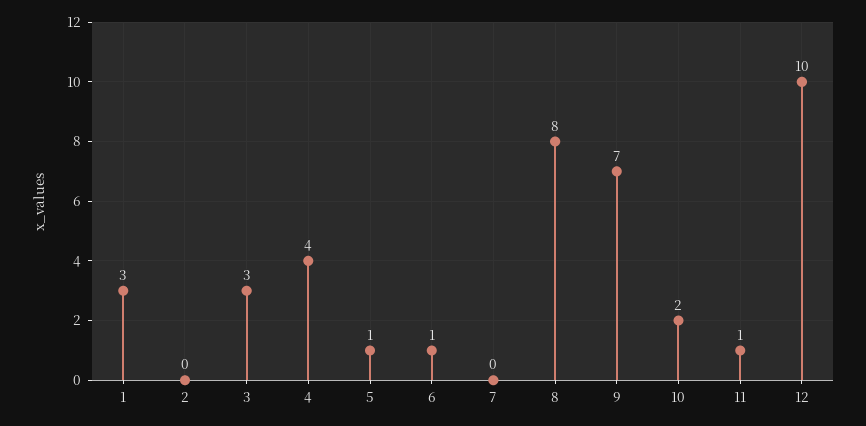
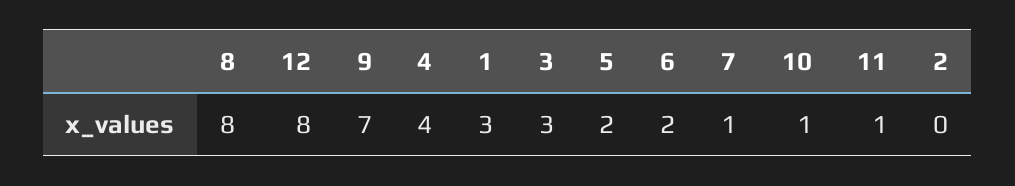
5: 1 -> 2
6: 1 -> 2
7: 0 -> 1
10: 2 -> 1
12: 10 -> 8

